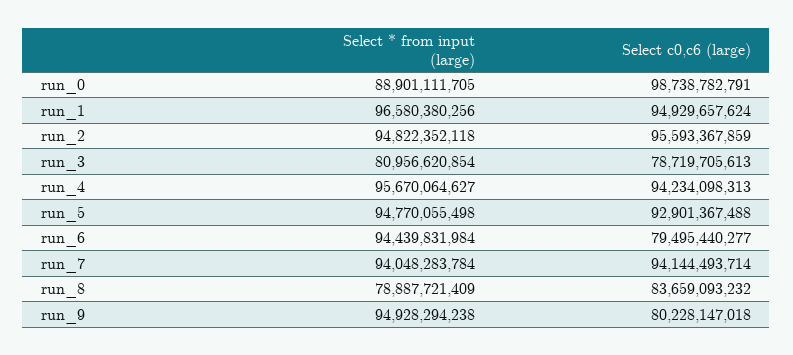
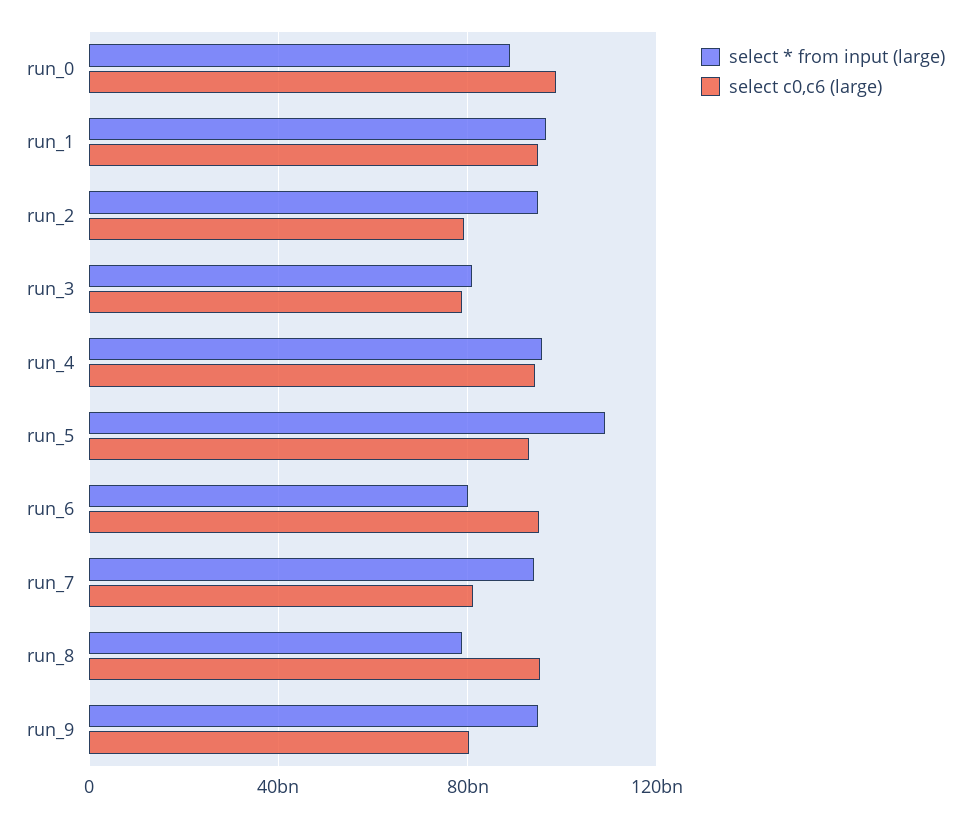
Select c0,c6 (large), run_2: 95593367859 -> 80000000000
Select * from input (large), run_5: 94770055498 -> 110000000000
Select * from input (large), run_6: 94439831984 -> 80000000000
Select c0,c6 (large), run_6: 79495440277 -> 95000000000
Select c0,c6 (large), run_7: 94144493714 -> 80000000000
Select c0,c6 (large), run_8: 83659093232 -> 95000000000

